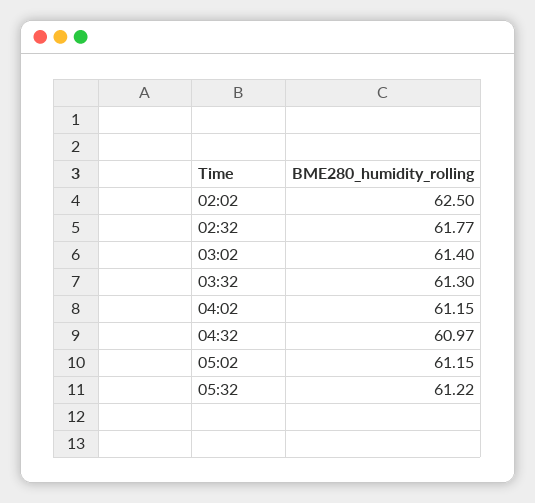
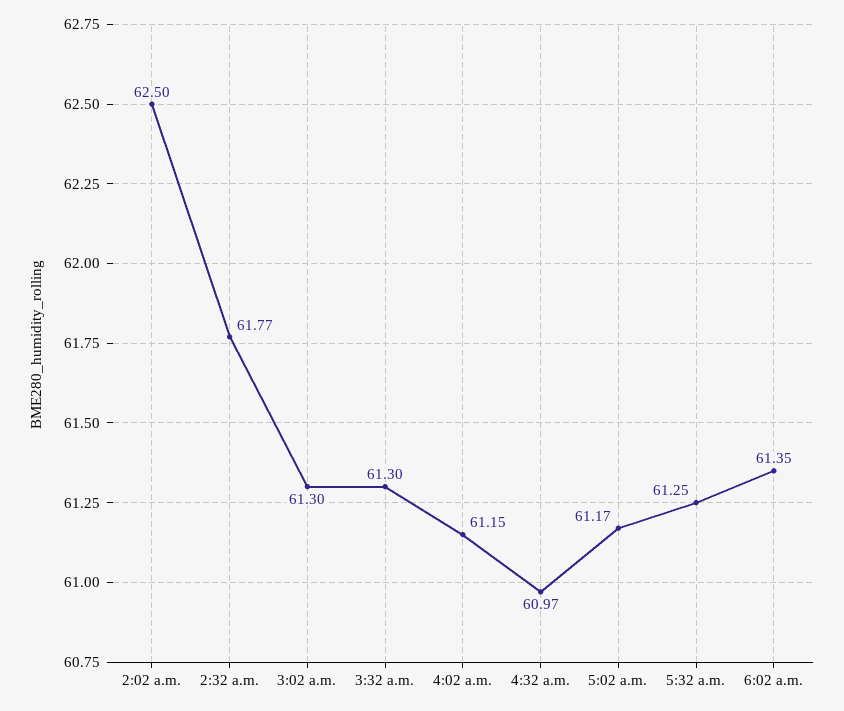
03:02: 61.4 -> 61.3
05:02: 61.15 -> 61.17
05:32: 61.22 -> 61.25
6:02 a.m.: none -> 61.35

